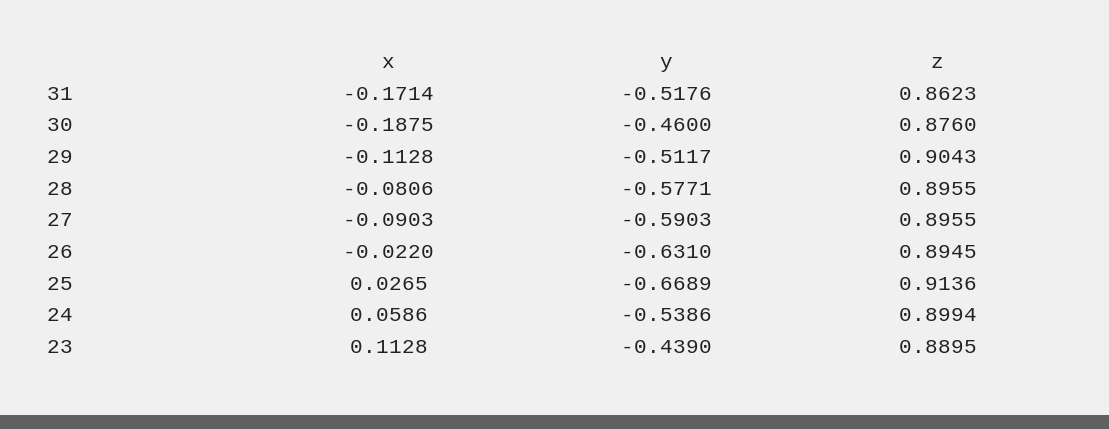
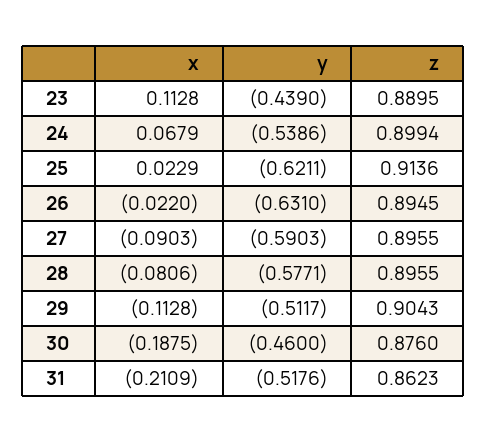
x, 31: -0.1714 -> -0.2109
x, 25: 0.0265 -> 0.0229
y, 25: -0.6689 -> -0.6211
x, 24: 0.0586 -> 0.0679

